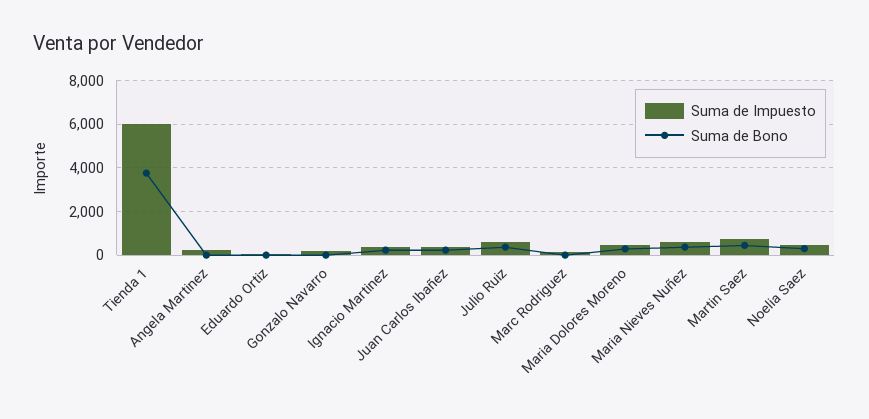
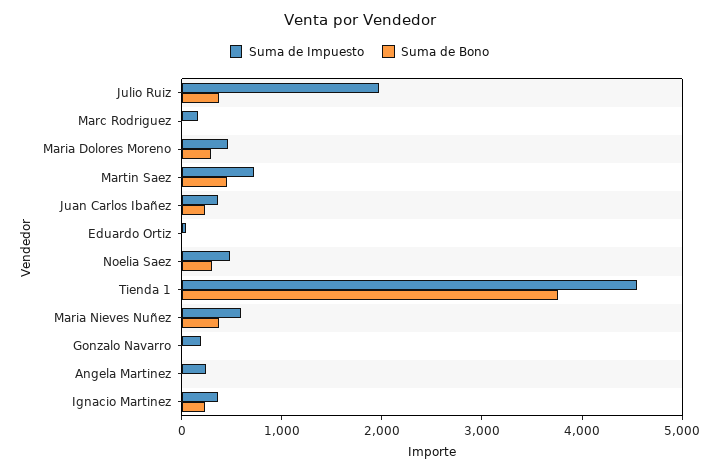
Suma de Impuesto, Tienda 1: 6000 -> 4600
Suma de Impuesto, Julio Ruiz: 500 -> 2000

